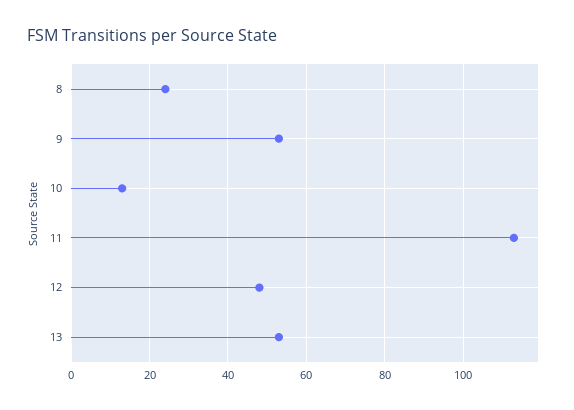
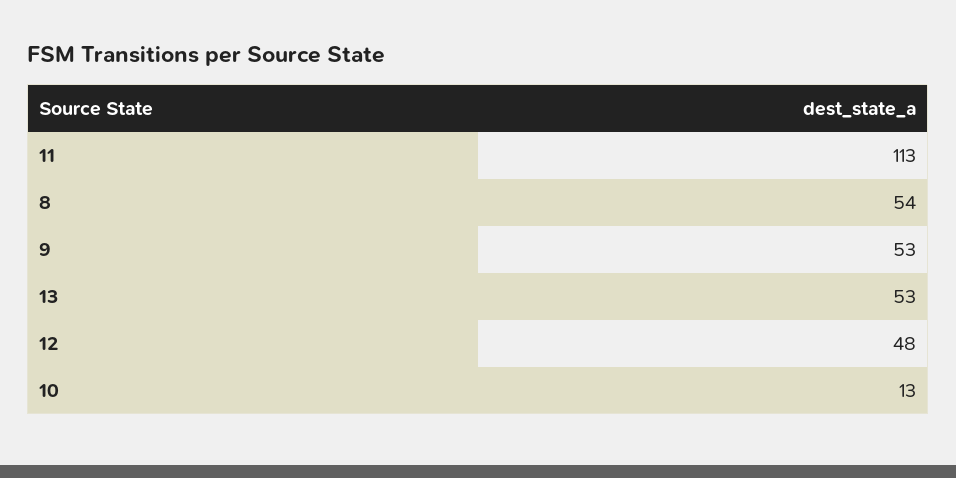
8: 25 -> 54

